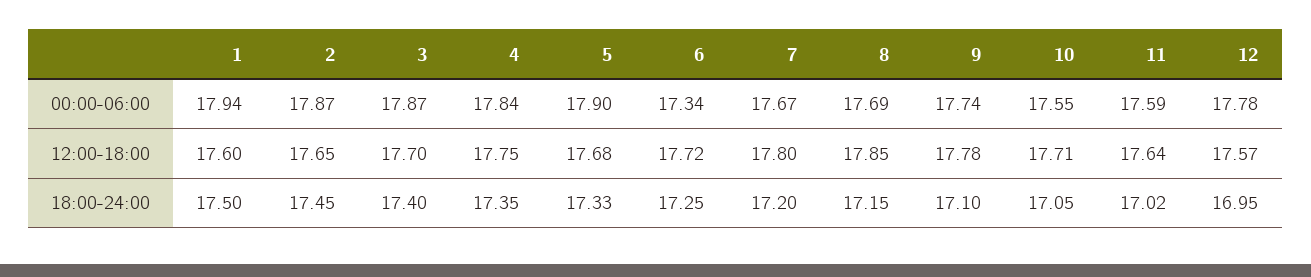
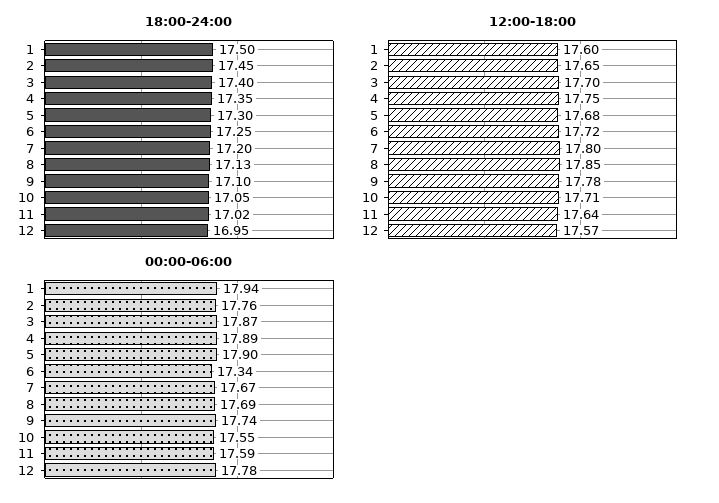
00:00-06:00, 2: 17.87 -> 17.76
00:00-06:00, 4: 17.84 -> 17.89
18:00-24:00, 5: 17.33 -> 17.3
18:00-24:00, 8: 17.15 -> 17.13

